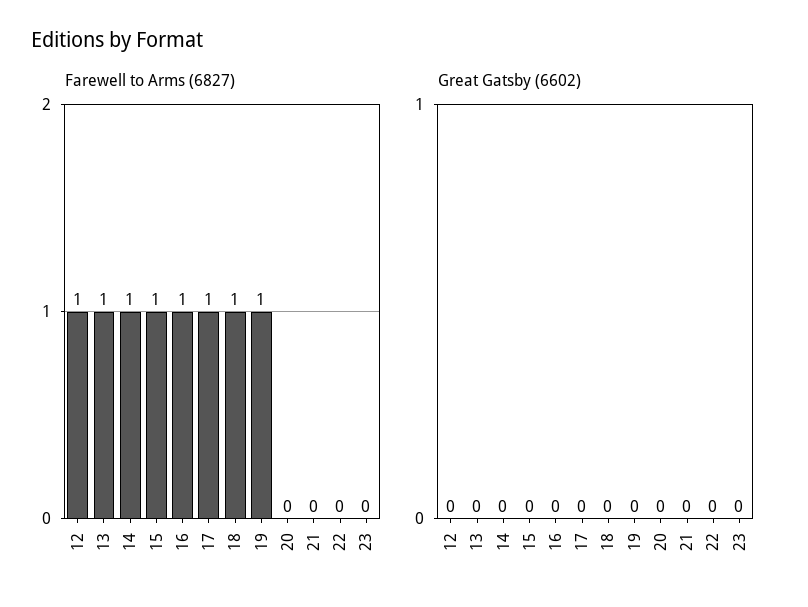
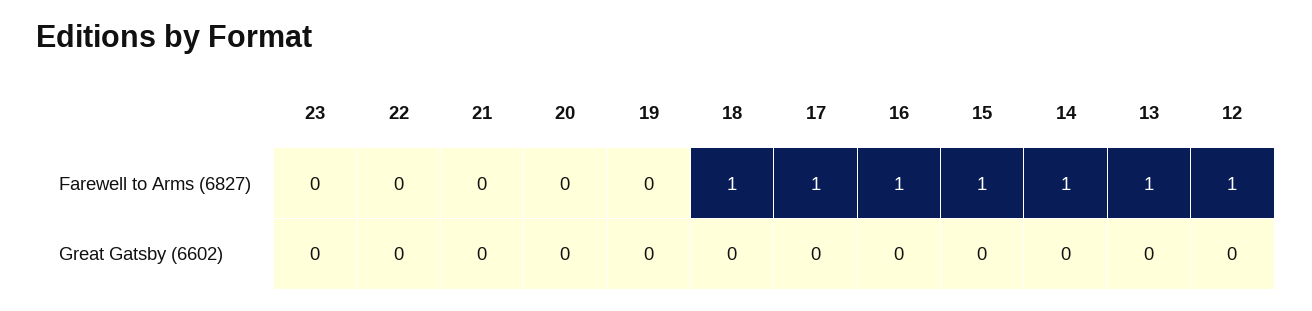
Farewell to Arms (6827), 19: 1 -> 0

